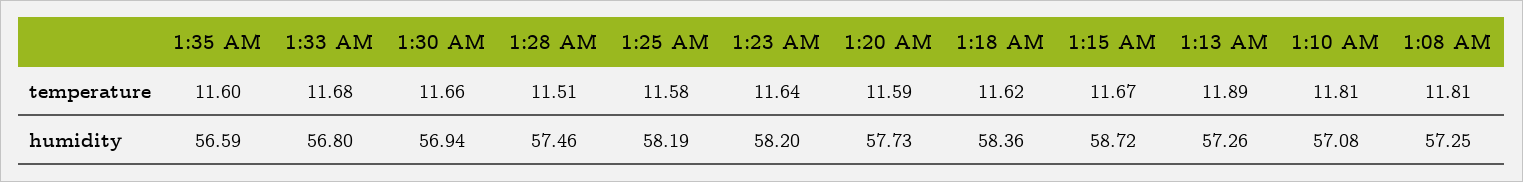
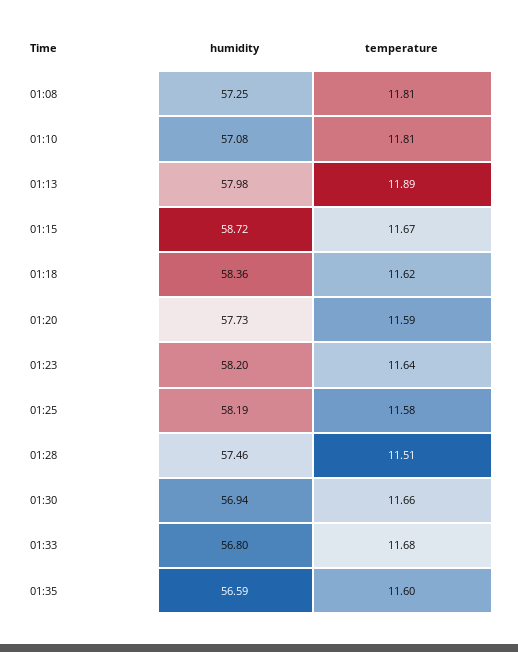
1:13 AM, humidity: 57.26 -> 57.98

